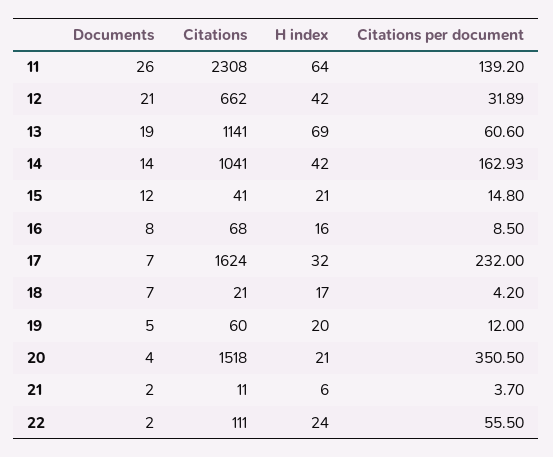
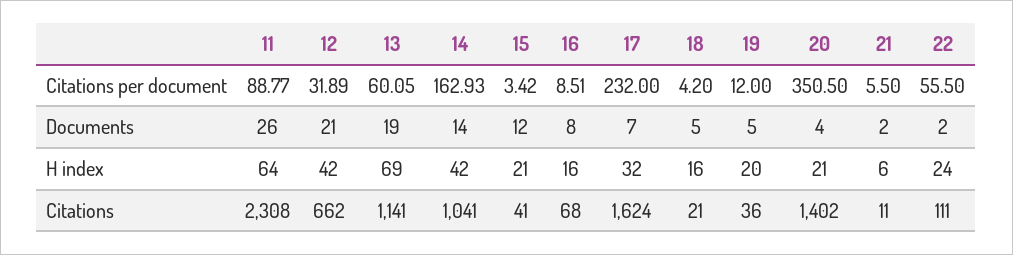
Citations per document, 11: 139.2 -> 88.77
Citations per document, 13: 60.6 -> 60.05
Citations per document, 15: 14.8 -> 3.42
Citations per document, 16: 8.5 -> 8.51
Documents, 18: 7 -> 5
H index, 18: 17 -> 16
Citations, 19: 60 -> 36
Citations, 20: 1518 -> 1402
Citations per document, 21: 3.7 -> 5.5

